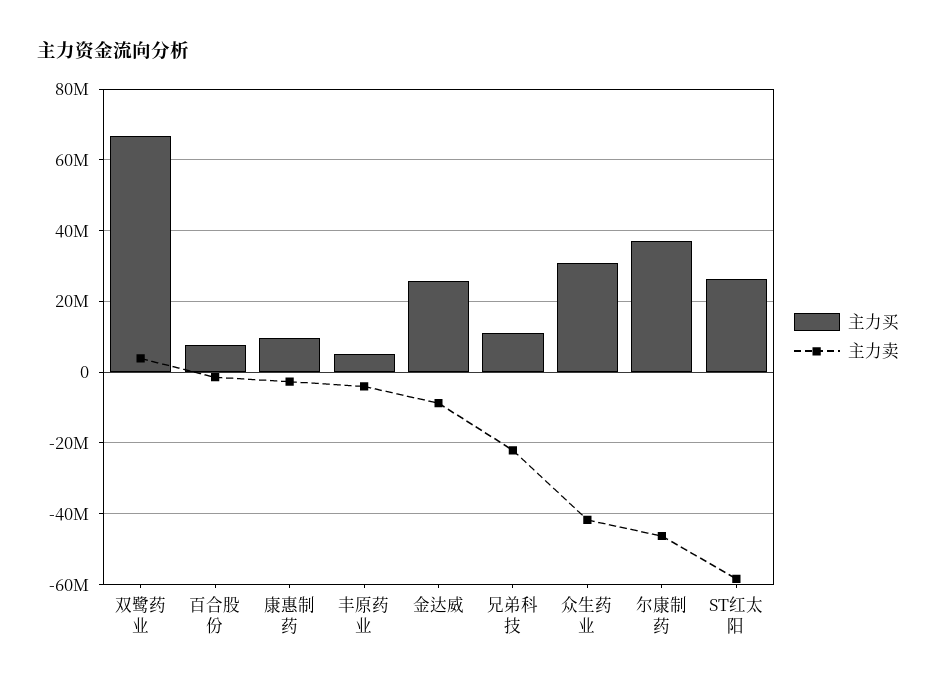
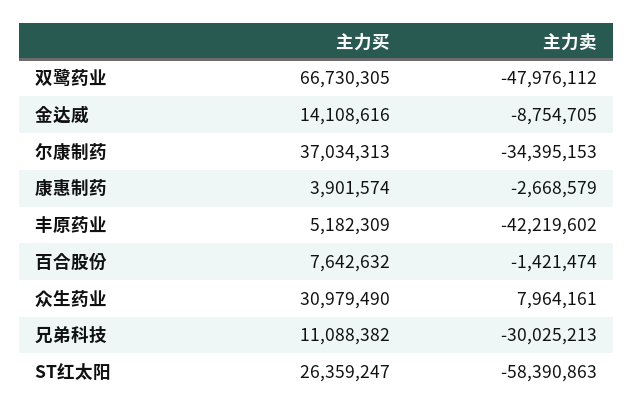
主力卖, 双鹭药业: 4000000 -> -47976112
主力买, 康惠制药: 10000000 -> 3901574
主力卖, 丰原药业: -4000000 -> -42219602
主力买, 金达威: 26000000 -> 14108616
主力卖, 兄弟科技: -22000000 -> -30025213
主力卖, 众生药业: -42000000 -> 7964161
主力卖, 尔康制药: -46000000 -> -34395153

